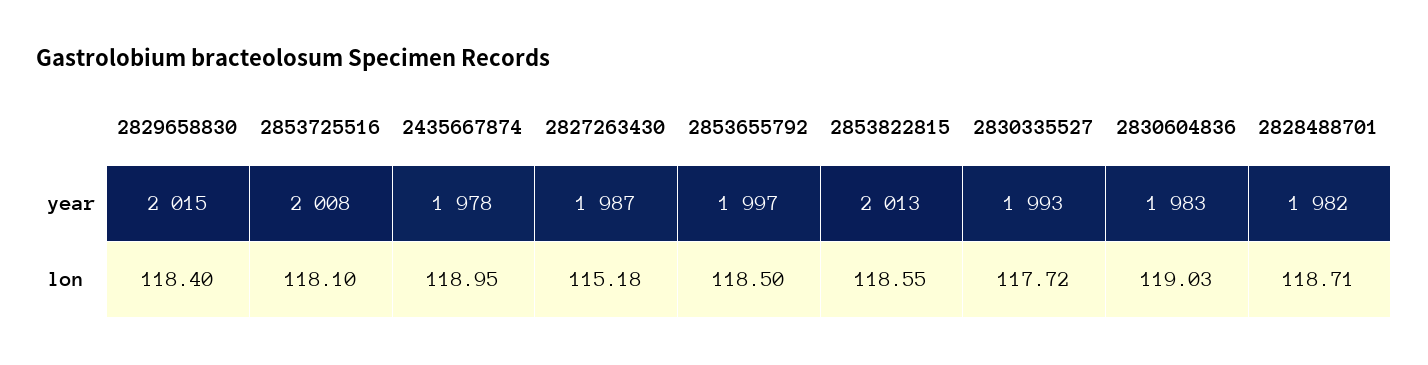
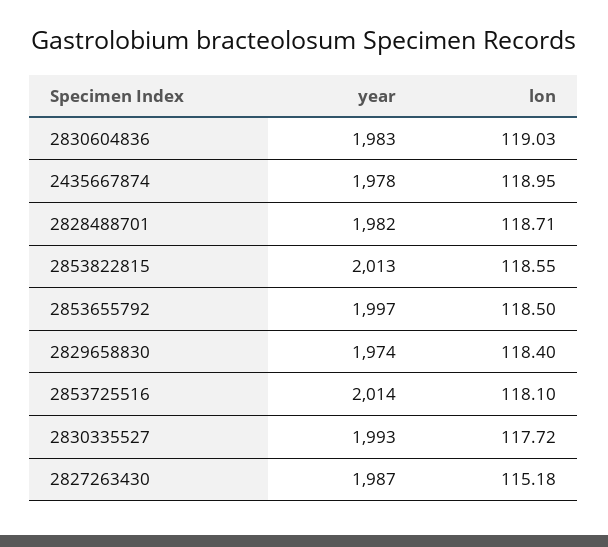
2829658830, year: 2015 -> 1974
2853725516, year: 2008 -> 2014

